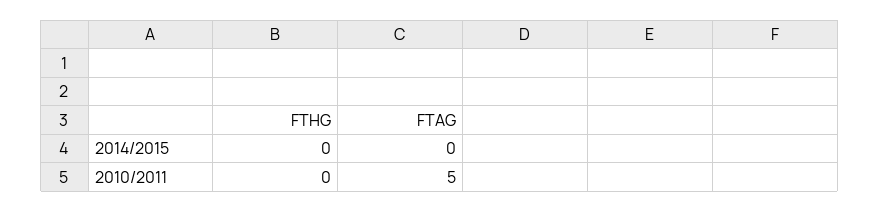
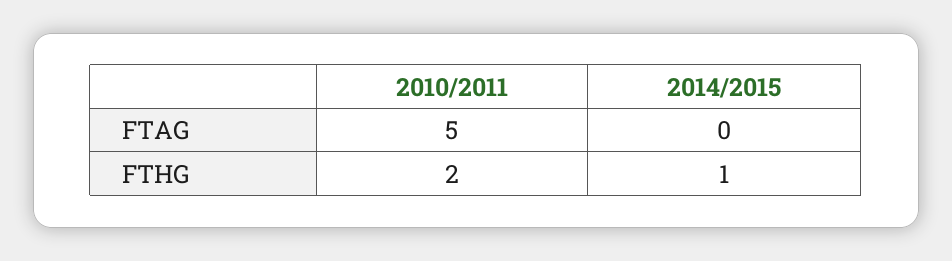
FTHG, 2014/2015: 0 -> 1
FTHG, 2010/2011: 0 -> 2

